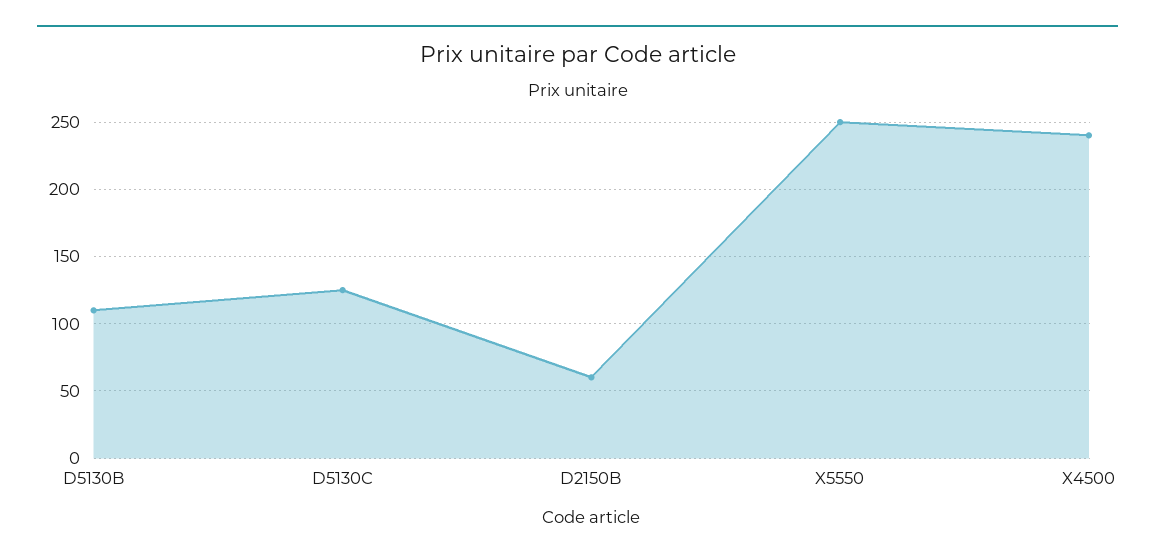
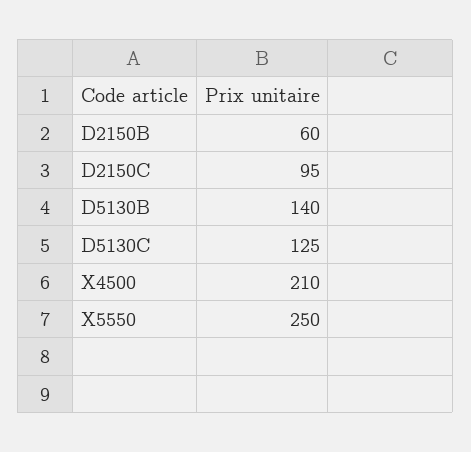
D5130B: 110 -> 140
X4500: 240 -> 210
D2150C: none -> 95

